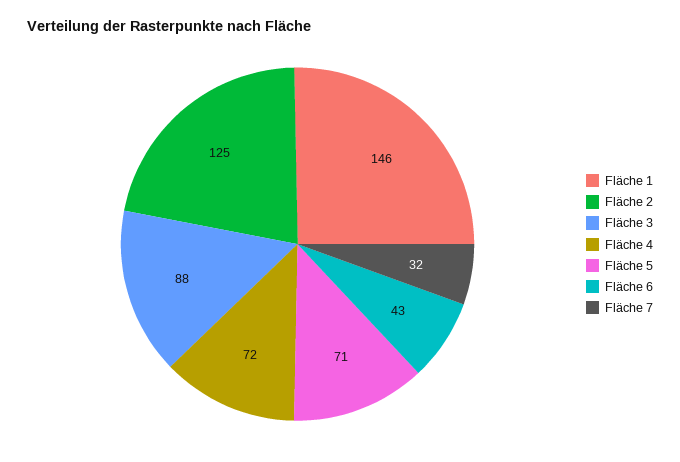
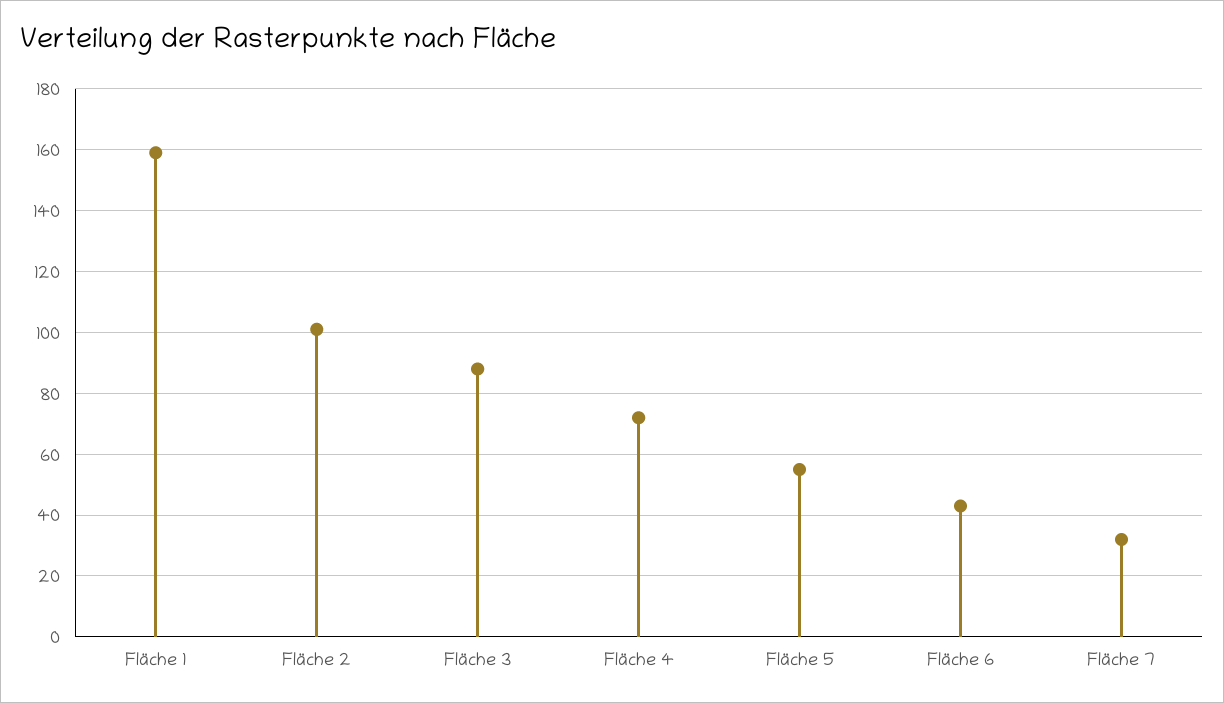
Fläche 1: 146 -> 160
Fläche 2: 125 -> 100
Fläche 5: 71 -> 55

